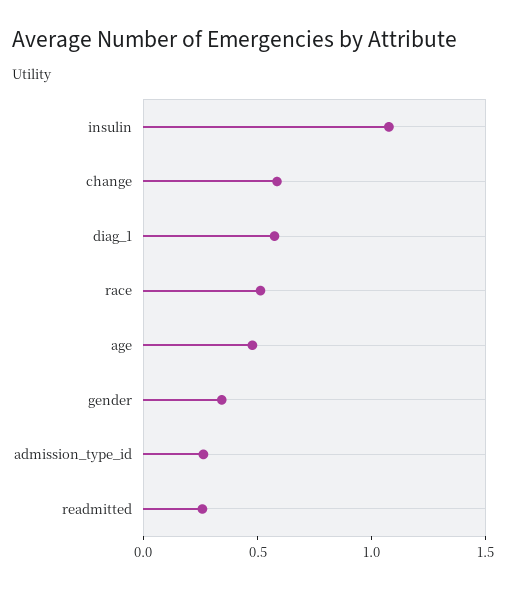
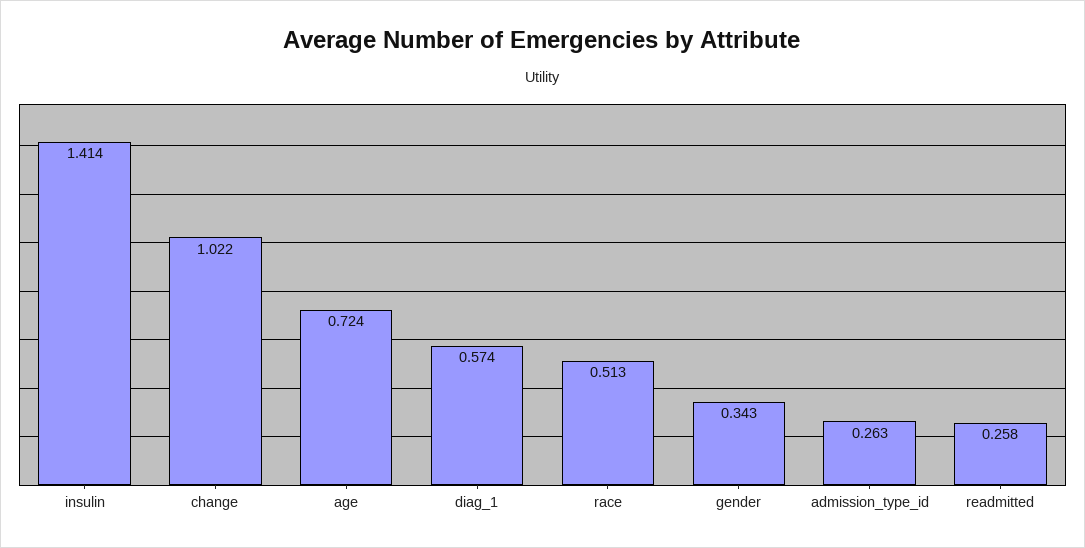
insulin: 1.1 -> 1.414
change: 0.6 -> 1.022
age: 0.5 -> 0.724

